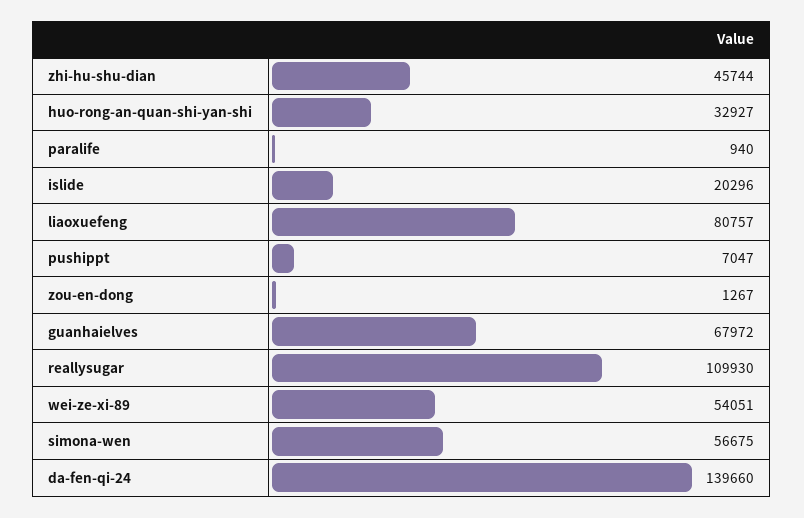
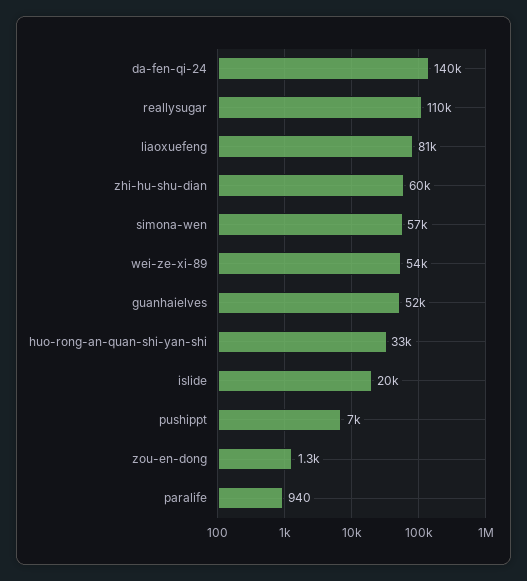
zhi-hu-shu-dian: 45744 -> 60000
guanhaielves: 67972 -> 52000

